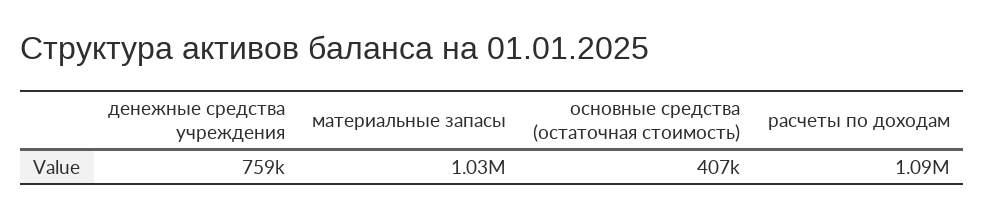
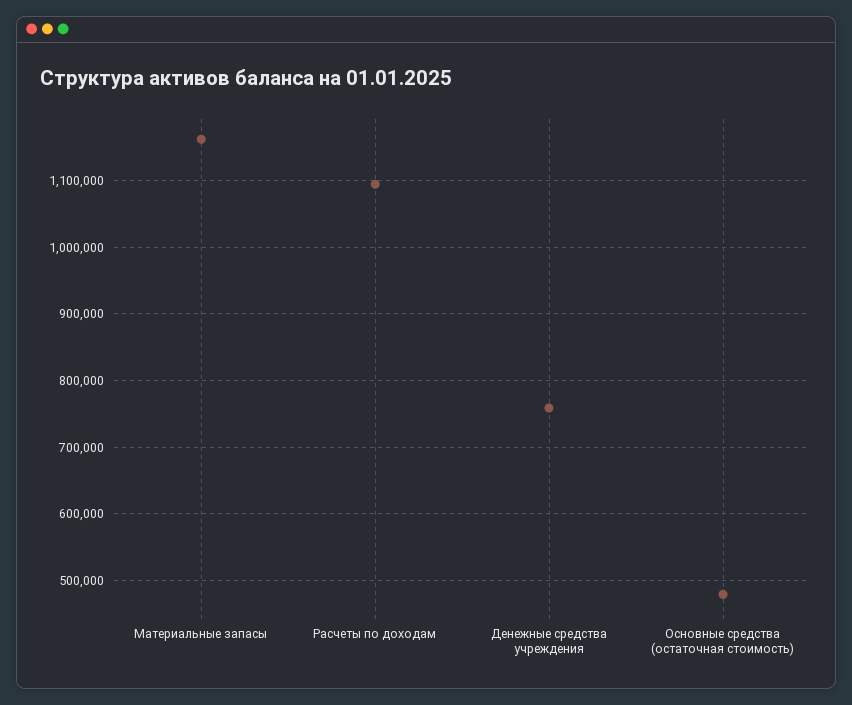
материальные запасы: 1030000 -> 1160000
основные средства (остаточная стоимость): 407000 -> 480000

